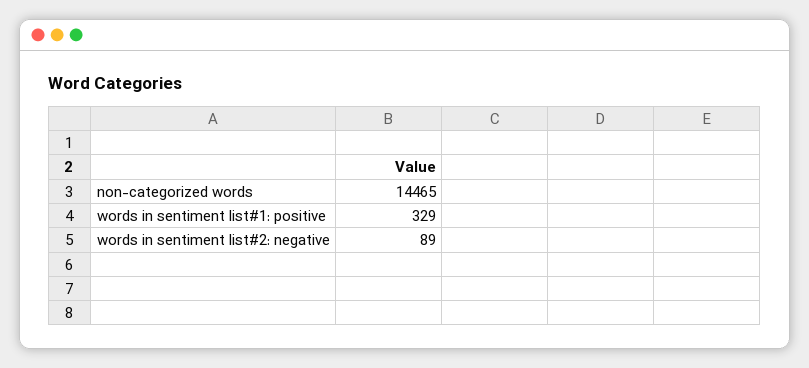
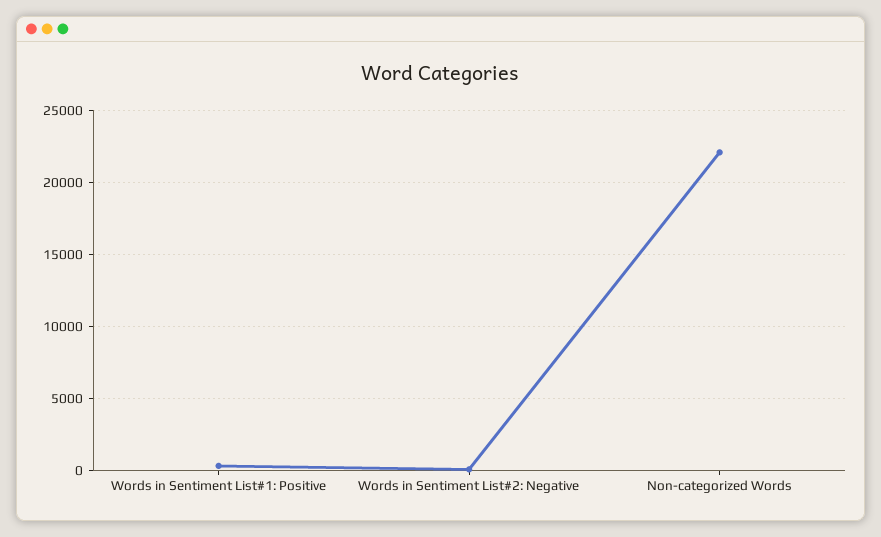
non-categorized words: 14465 -> 22000

